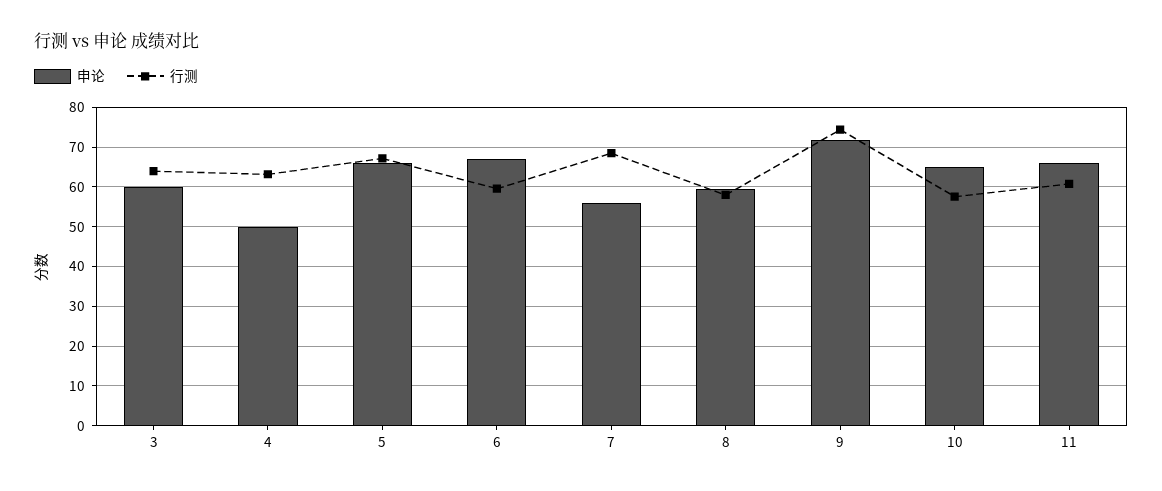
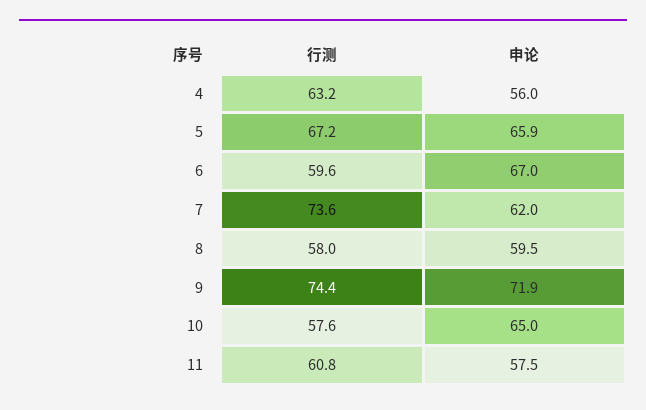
申论, 3: 60 -> none
行测, 3: 64 -> none
申论, 4: 50 -> 56
申论, 7: 56 -> 62
行测, 7: 68 -> 73.6
申论, 11: 66 -> 57.5

